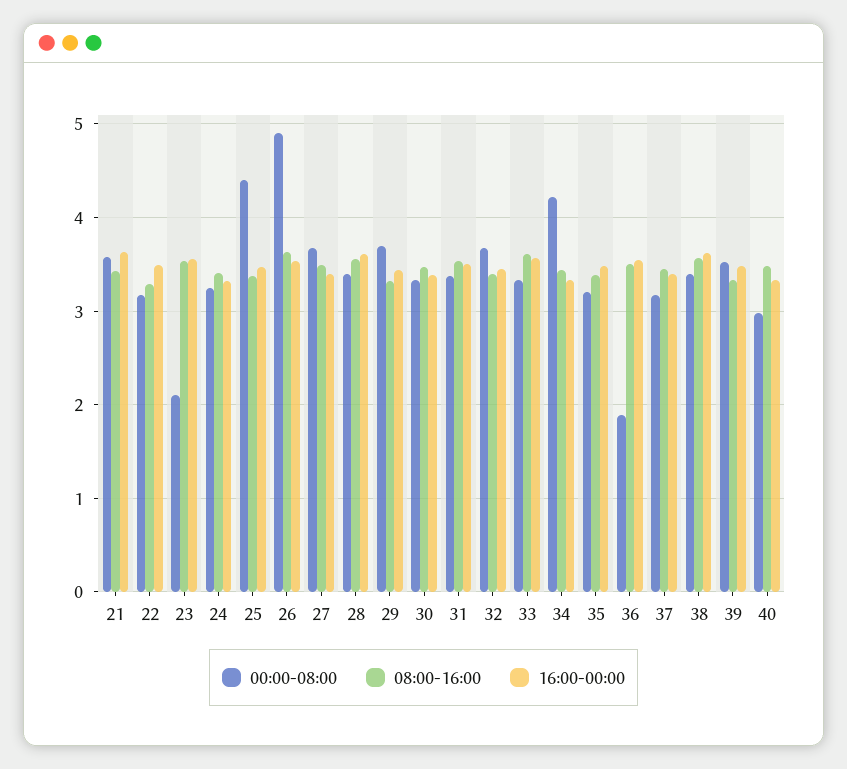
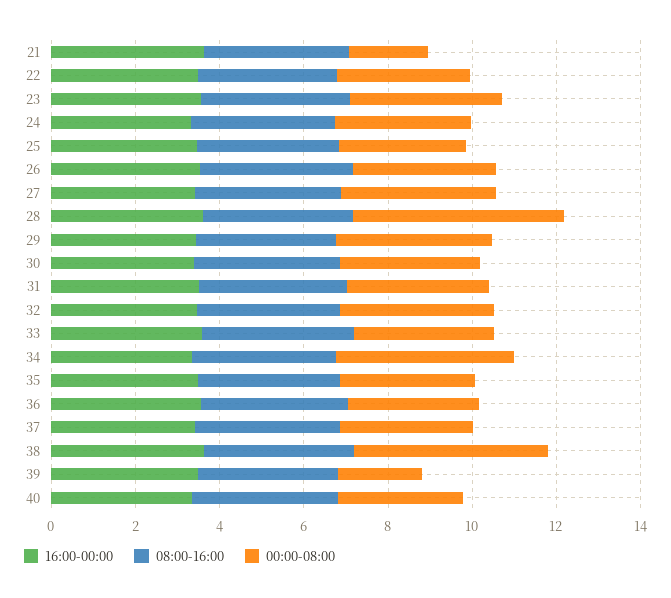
00:00-08:00, 21: 3.6 -> 2
00:00-08:00, 23: 2.1 -> 3.5
00:00-08:00, 25: 4.4 -> 3
00:00-08:00, 26: 4.9 -> 3.5
00:00-08:00, 28: 3.4 -> 5
00:00-08:00, 36: 1.9 -> 3
00:00-08:00, 38: 3.4 -> 4.5
00:00-08:00, 39: 3.5 -> 2

